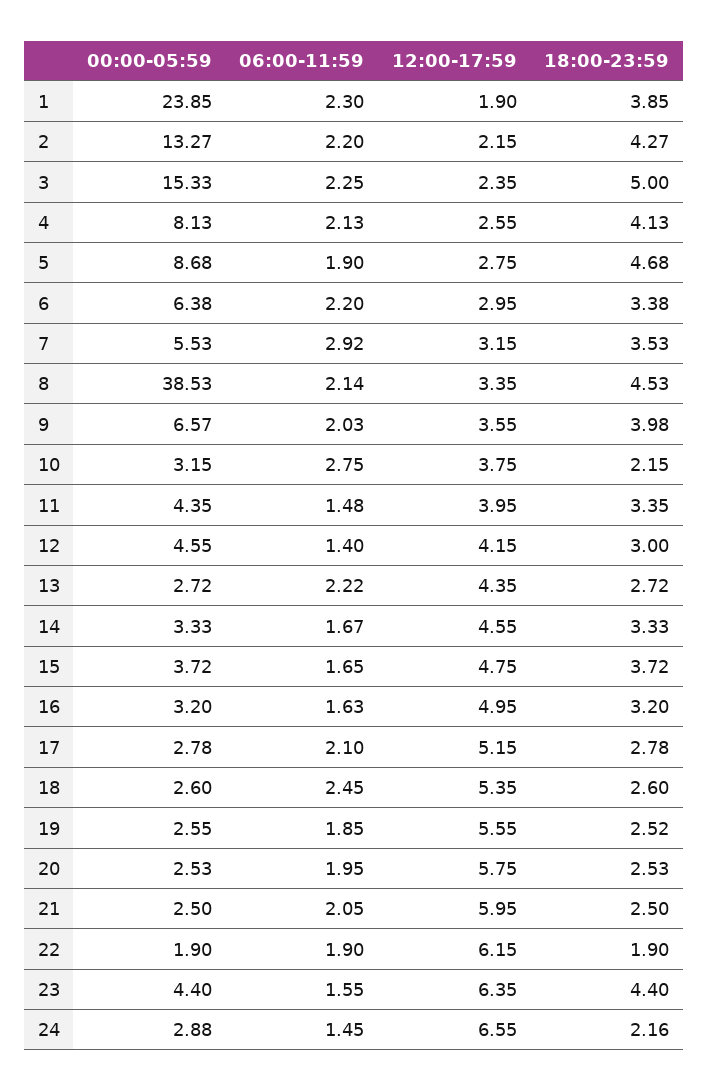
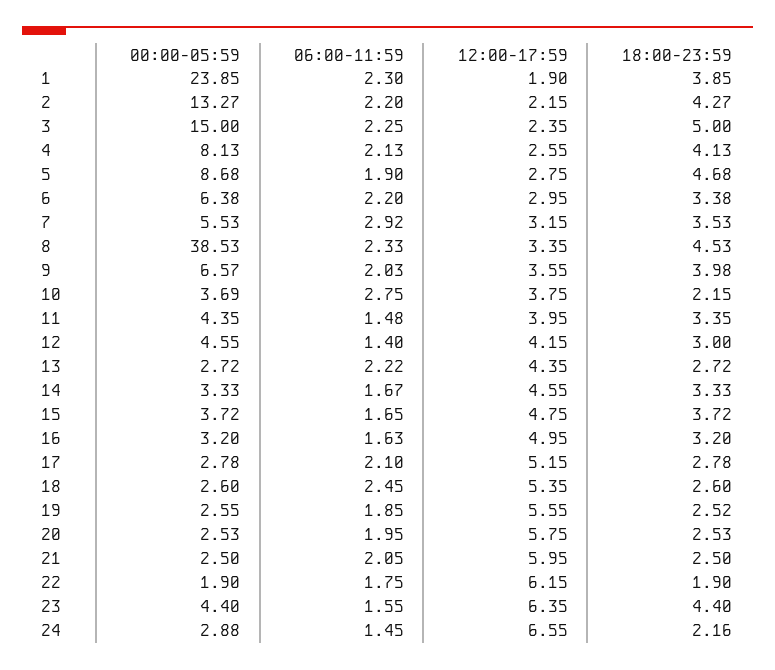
00:00-05:59, 3: 15.33 -> 15
06:00-11:59, 8: 2.14 -> 2.33
00:00-05:59, 10: 3.15 -> 3.69
06:00-11:59, 22: 1.9 -> 1.75

